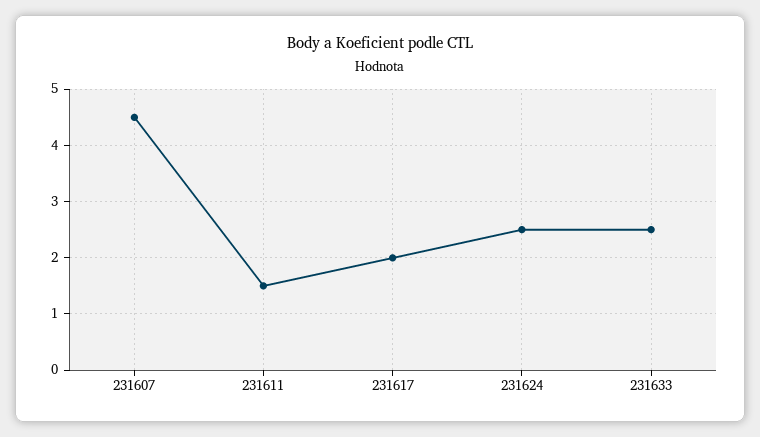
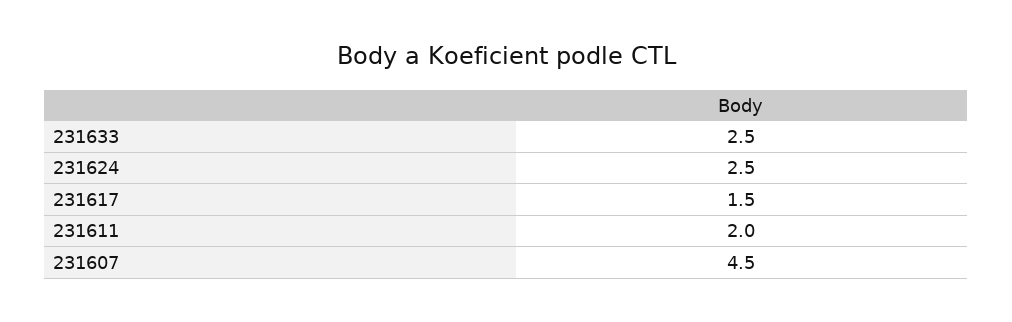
231611: 1.5 -> 2
231617: 2 -> 1.5

